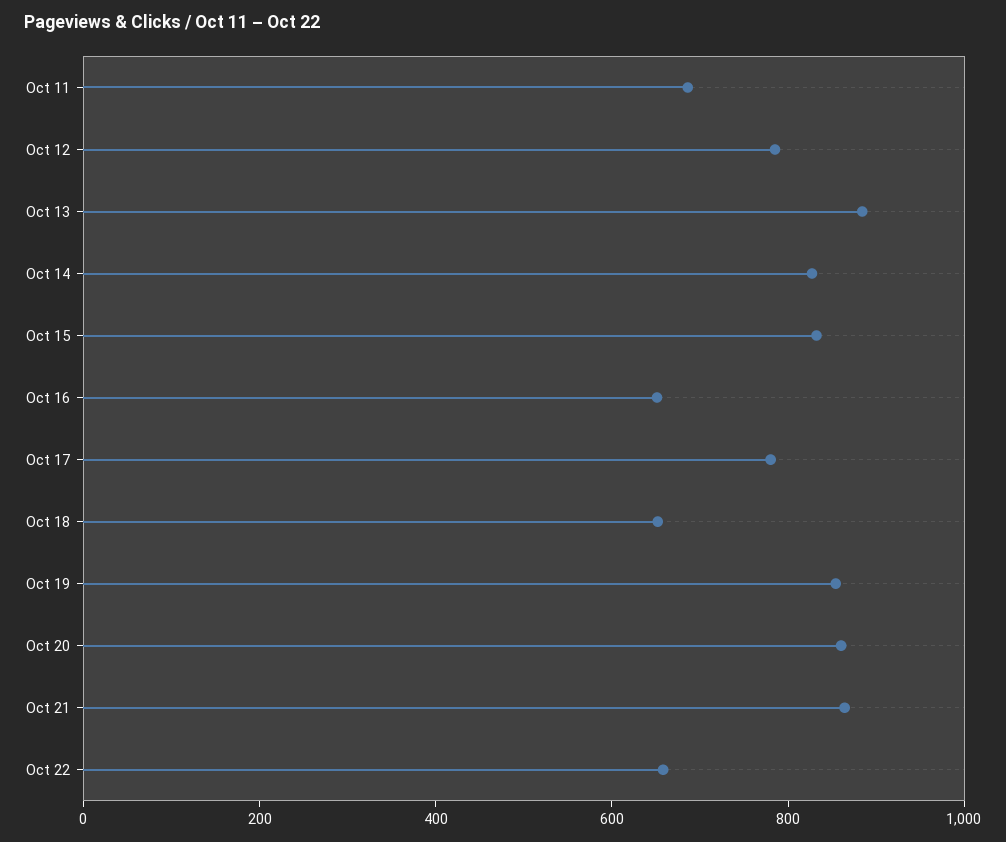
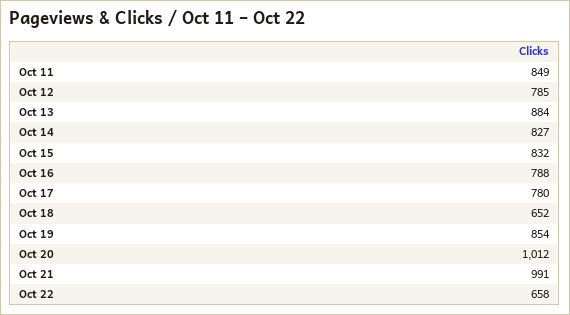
Oct 11: 700 -> 849
Oct 16: 650 -> 788
Oct 20: 850 -> 1012
Oct 21: 850 -> 991

